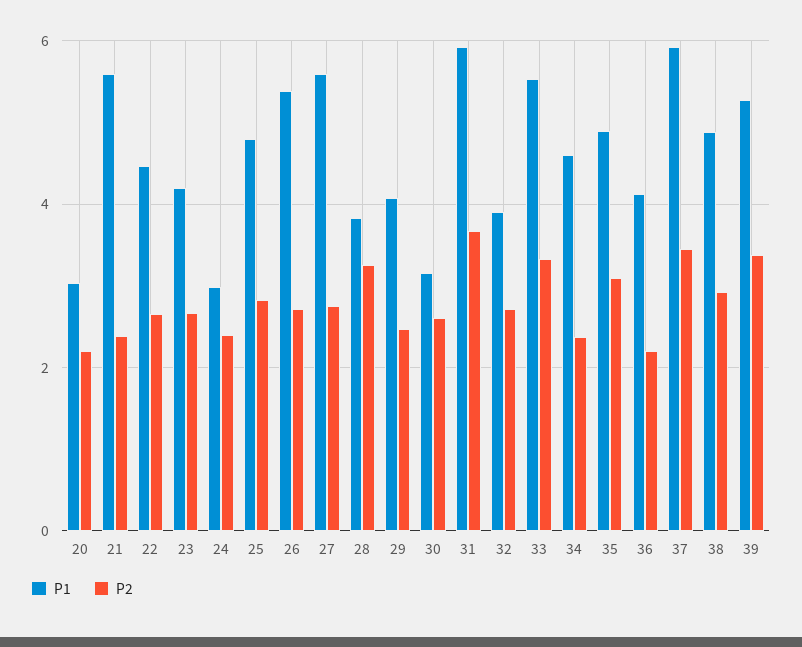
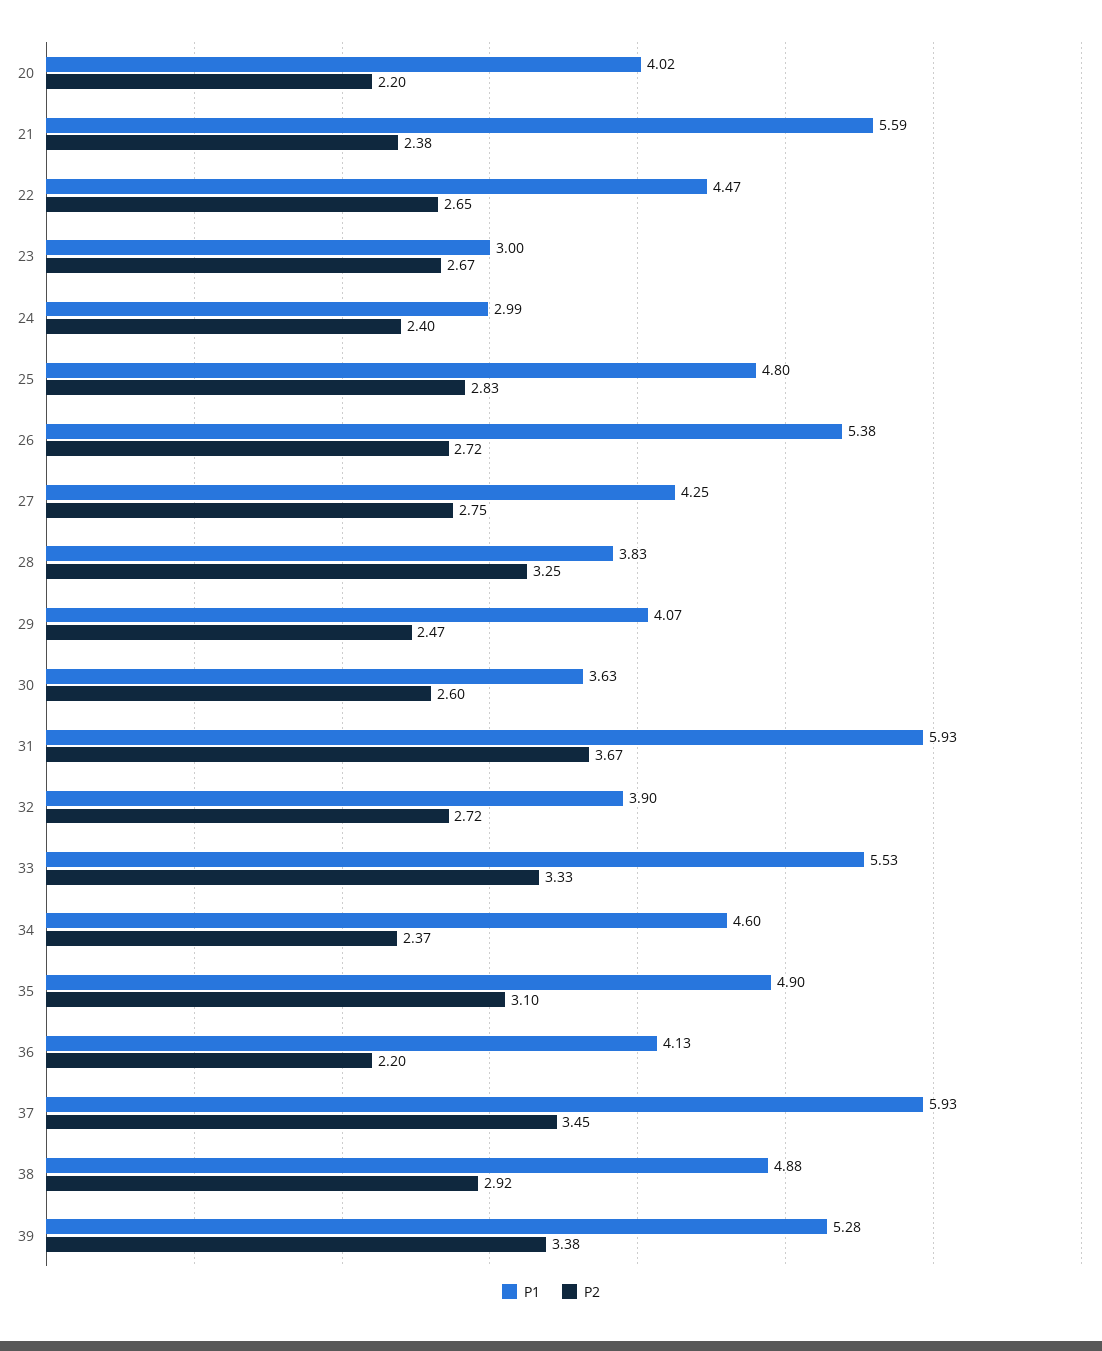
P1, 20: 3 -> 4.02
P1, 23: 4.2 -> 3
P1, 27: 5.6 -> 4.25
P1, 30: 3.2 -> 3.63

